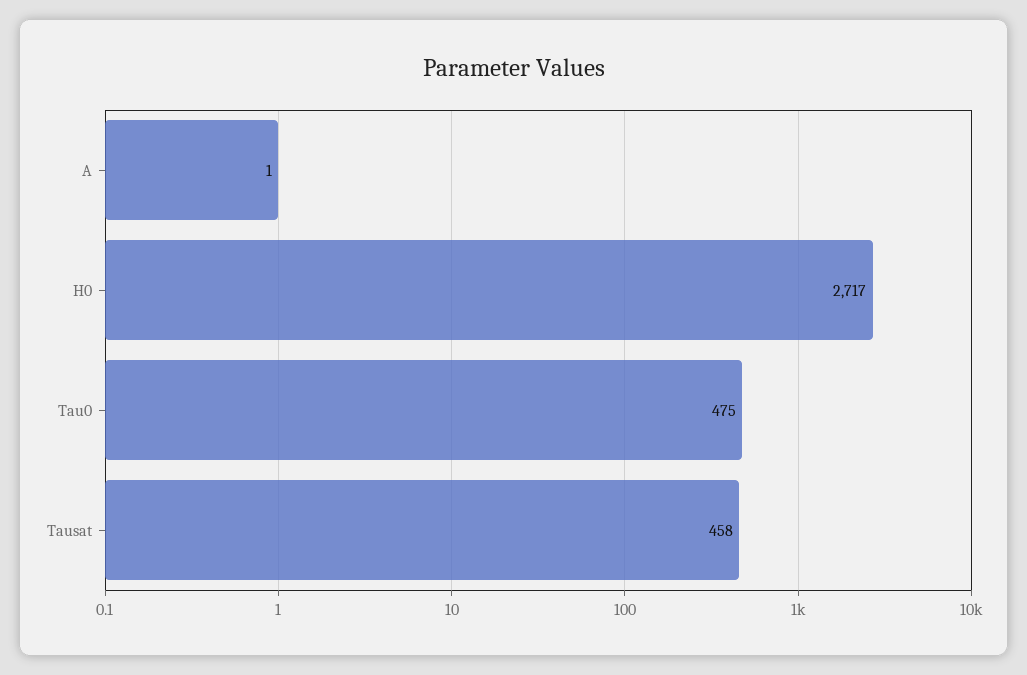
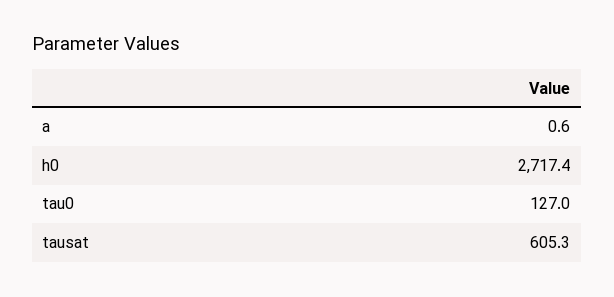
Tau0: 475 -> 127
Tausat: 458 -> 605.3

